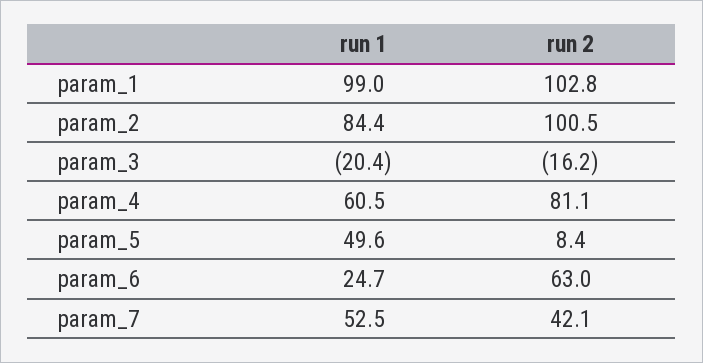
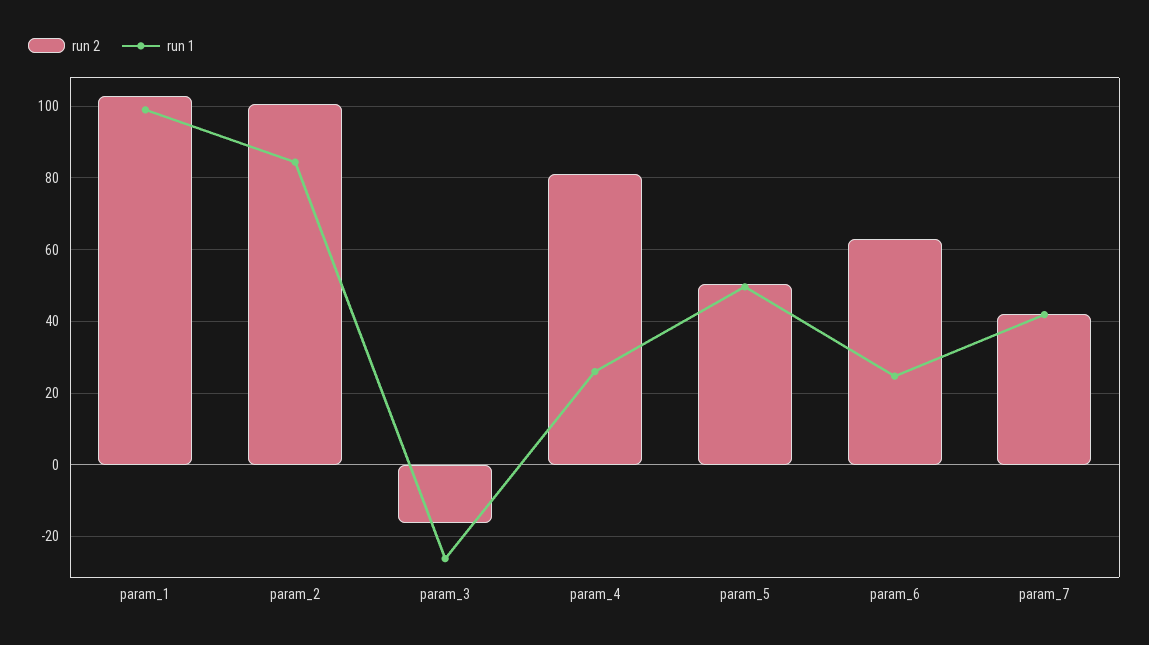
run 1, param_3: -20.4 -> -26
run 1, param_4: 60.5 -> 26
run 2, param_5: 8.4 -> 50
run 1, param_7: 52.5 -> 42

